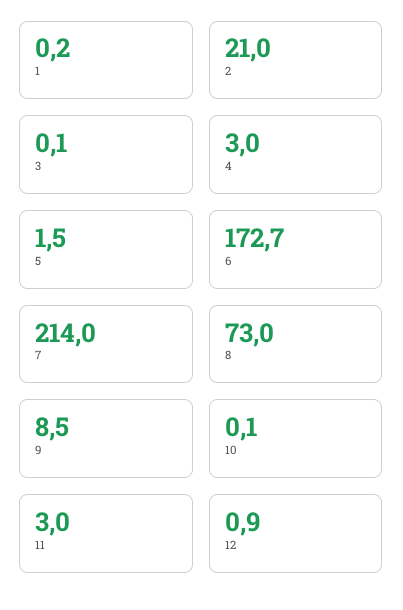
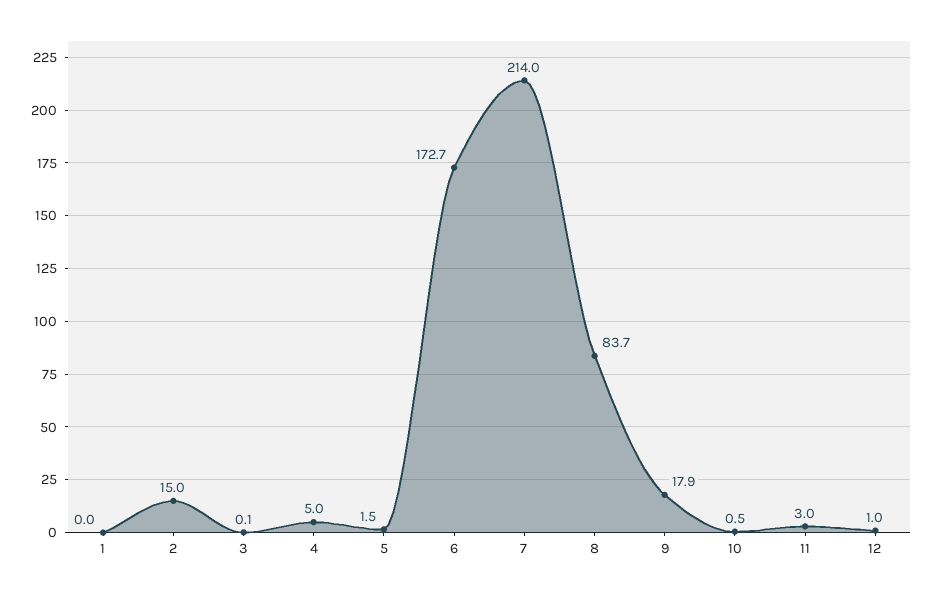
1: 0.2 -> 0
2: 21 -> 15
4: 3 -> 5
8: 73 -> 83.7
9: 8.5 -> 17.9
10: 0.1 -> 0.5
12: 0.9 -> 1

